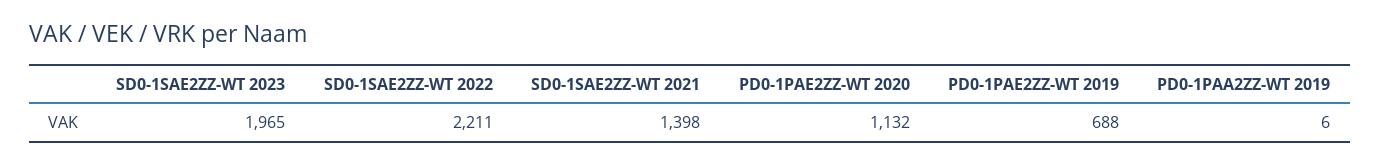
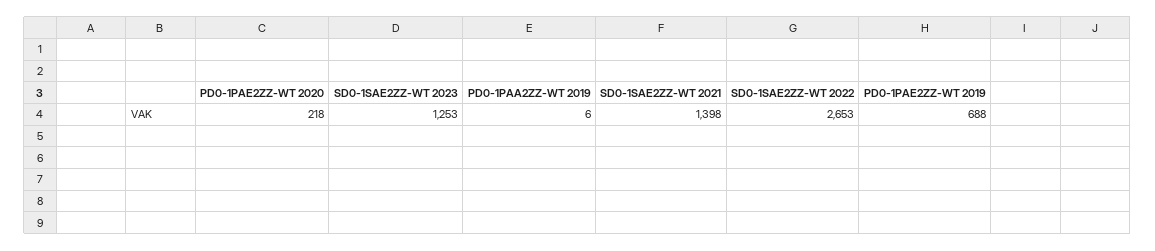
SD0-1SAE2ZZ-WT 2023: 1965 -> 1253
SD0-1SAE2ZZ-WT 2022: 2211 -> 2653
PD0-1PAE2ZZ-WT 2020: 1132 -> 218

